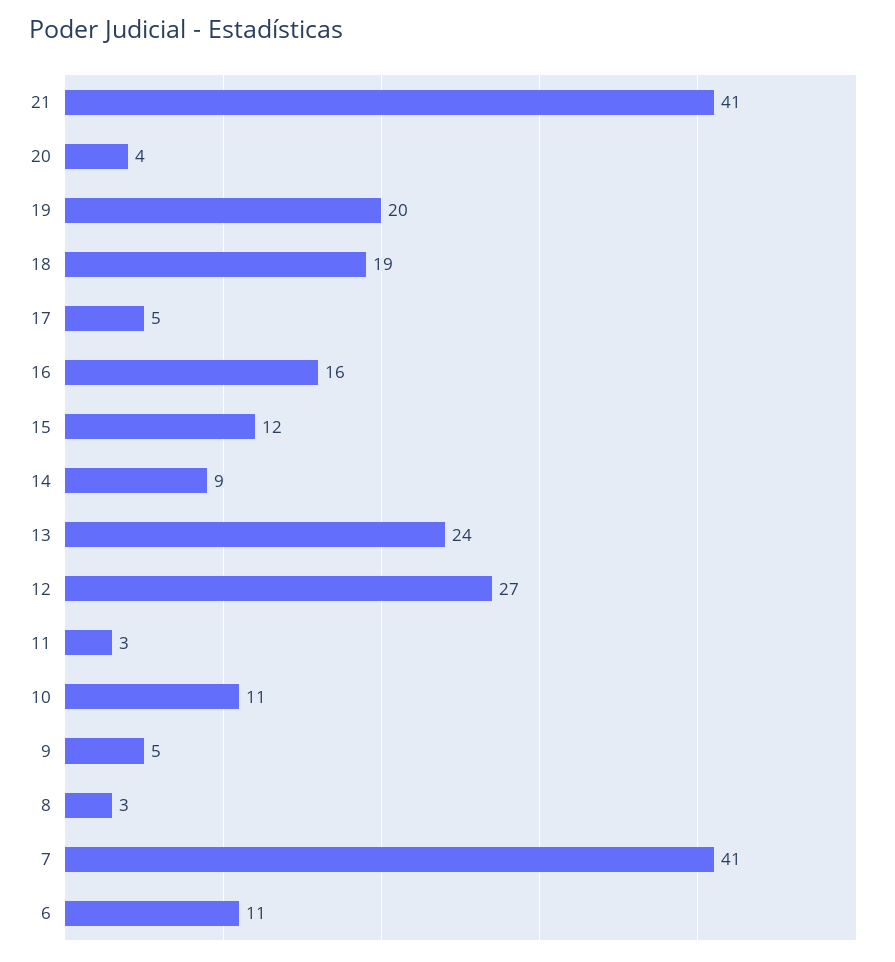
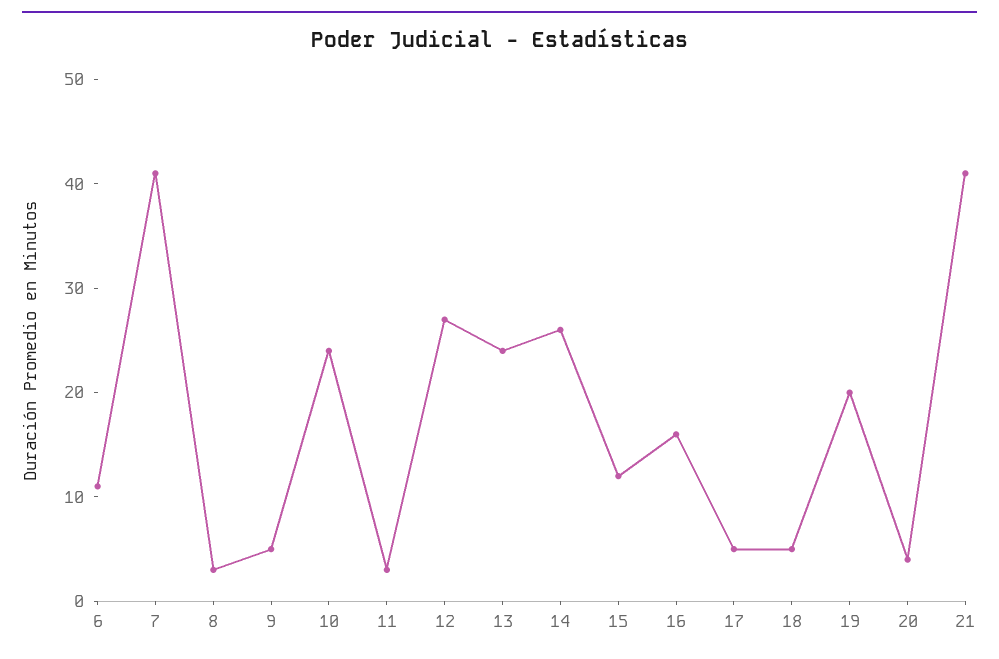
18: 19 -> 5
14: 9 -> 26
10: 11 -> 24

